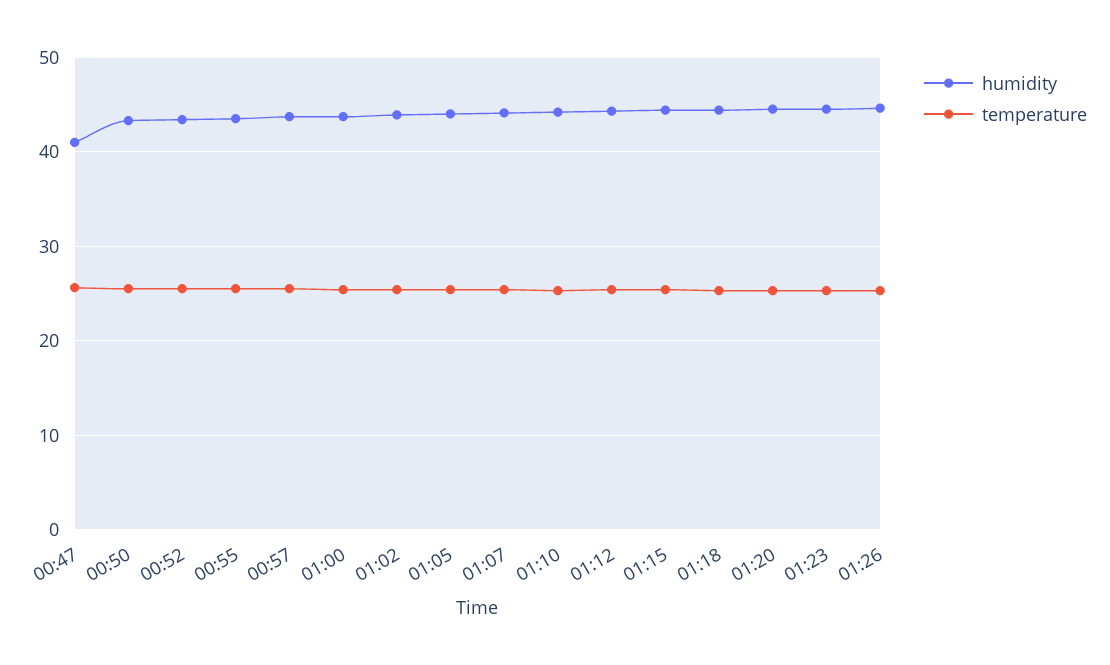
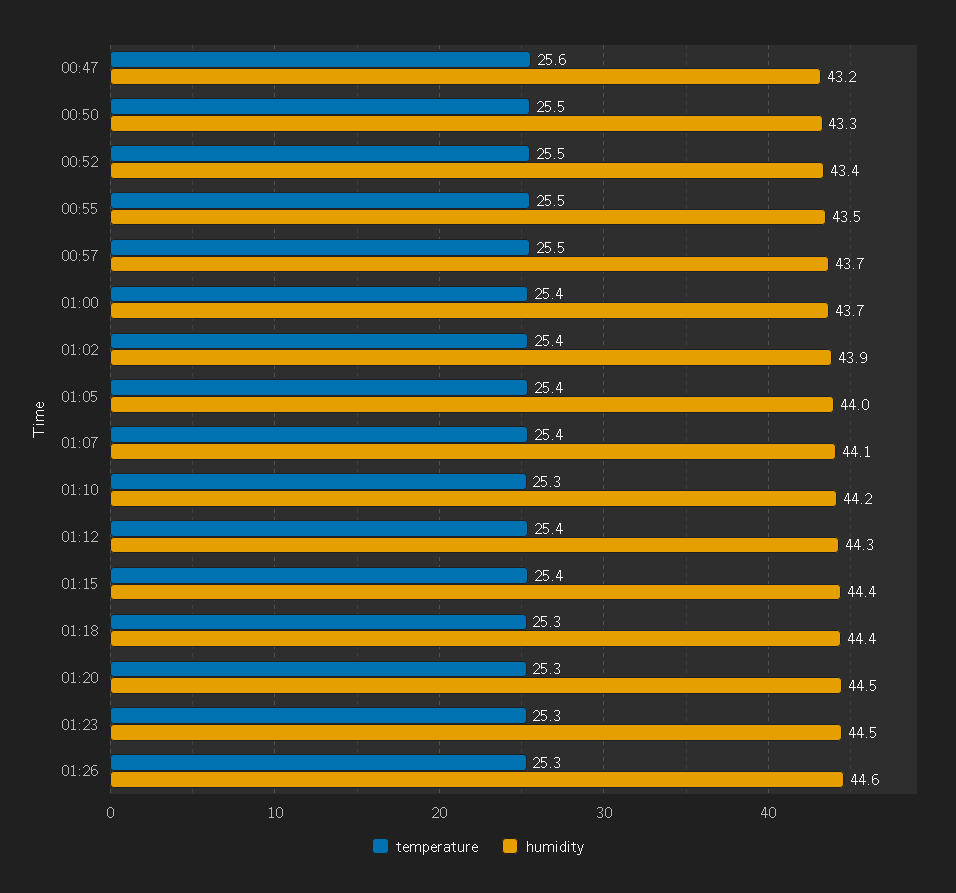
humidity, 00:47: 41 -> 43.2

